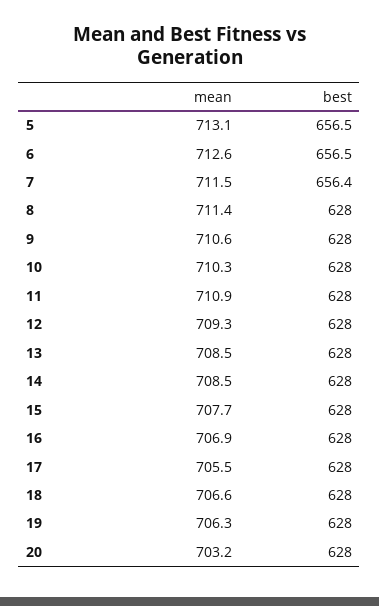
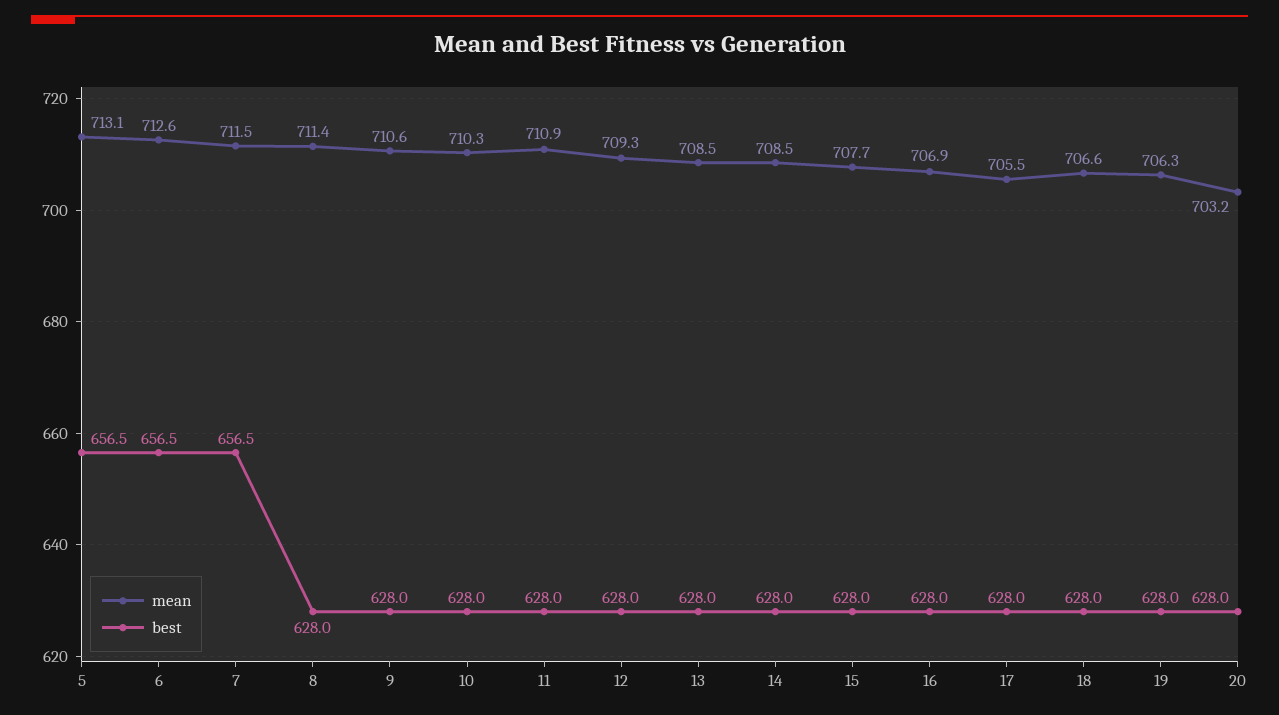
best, 7: 656.4 -> 656.5

